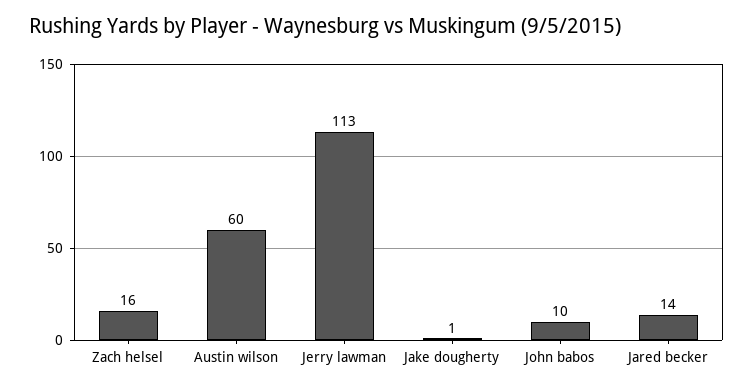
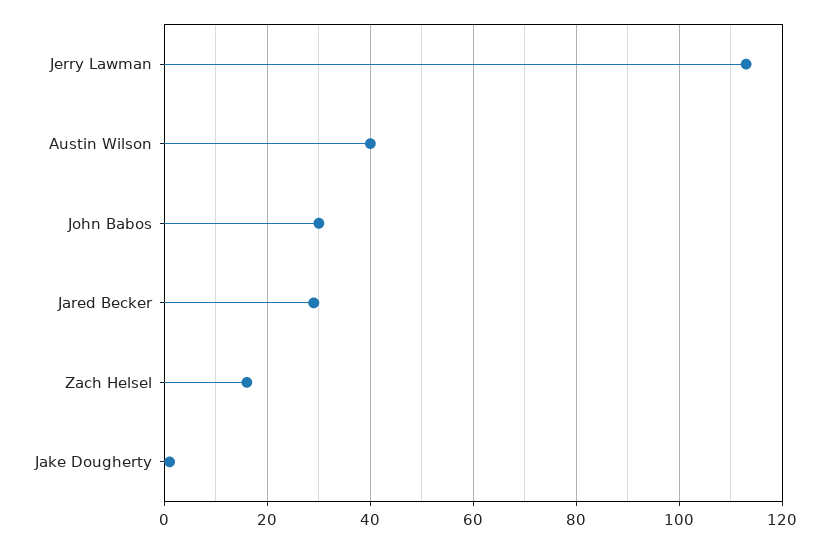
Austin wilson: 60 -> 40
John babos: 10 -> 30
Jared becker: 14 -> 30

